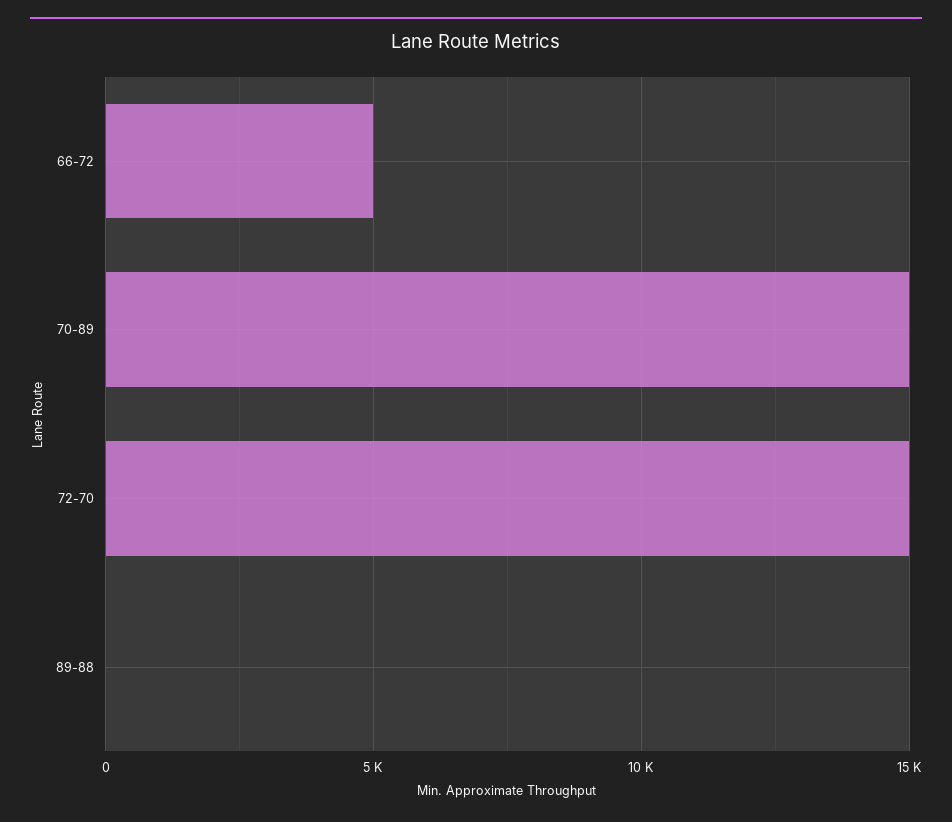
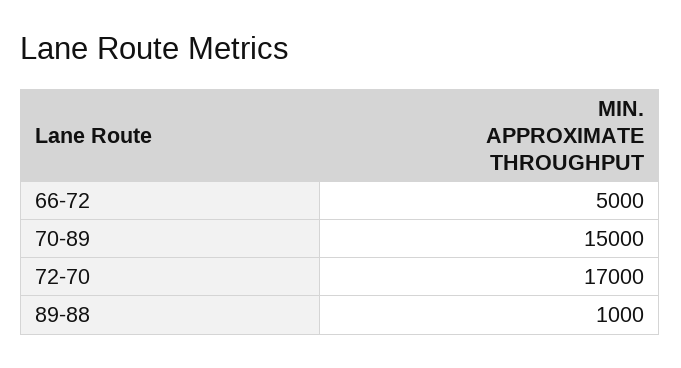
72-70: 15000 -> 17000
89-88: 0 -> 1000

